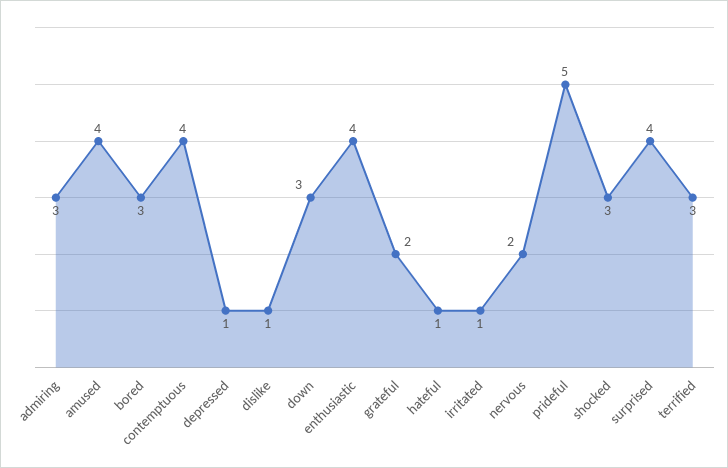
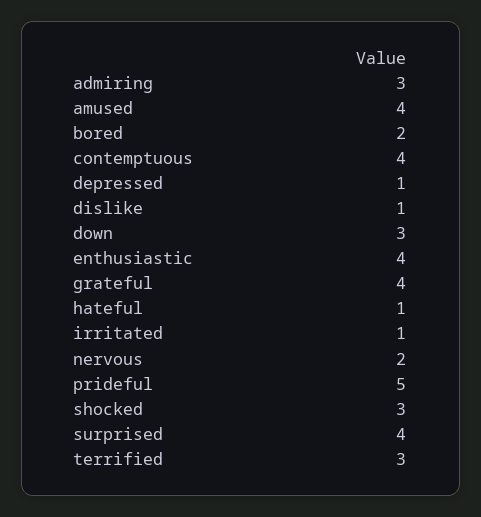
bored: 3 -> 2
grateful: 2 -> 4

